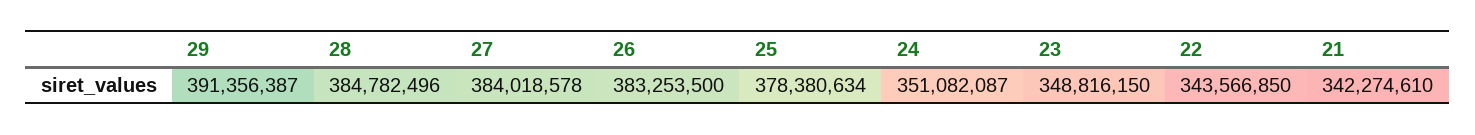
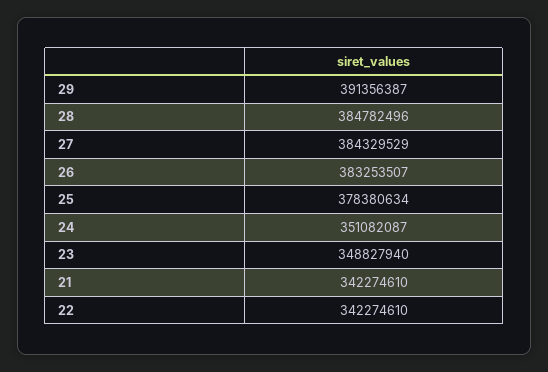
27: 384018578 -> 384329529
26: 383253500 -> 383253507
23: 348816150 -> 348827940
22: 343566850 -> 342274610

